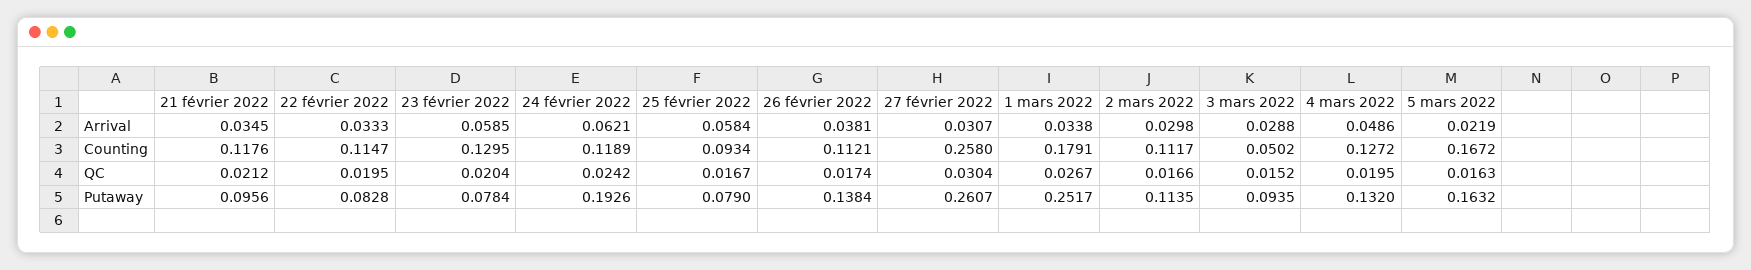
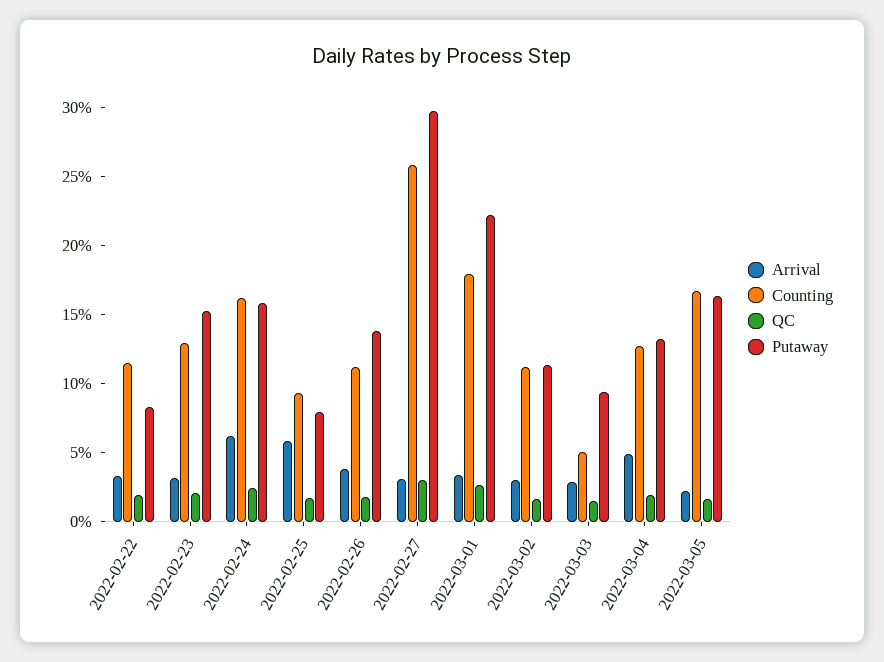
Arrival, 21 février 2022: 0.0345 -> none
Arrival, 23 février 2022: 0.0585 -> 0.03
Counting, 21 février 2022: 0.1176 -> none
Counting, 24 février 2022: 0.1189 -> 0.16
QC, 21 février 2022: 0.0212 -> none
Putaway, 21 février 2022: 0.0956 -> none
Putaway, 23 février 2022: 0.0784 -> 0.15
Putaway, 24 février 2022: 0.1926 -> 0.16
Putaway, 27 février 2022: 0.2607 -> 0.3
Putaway, 1 mars 2022: 0.2517 -> 0.22

